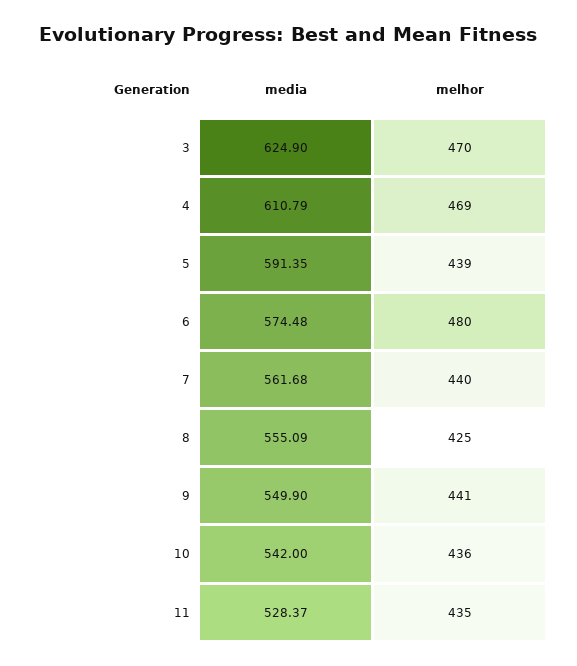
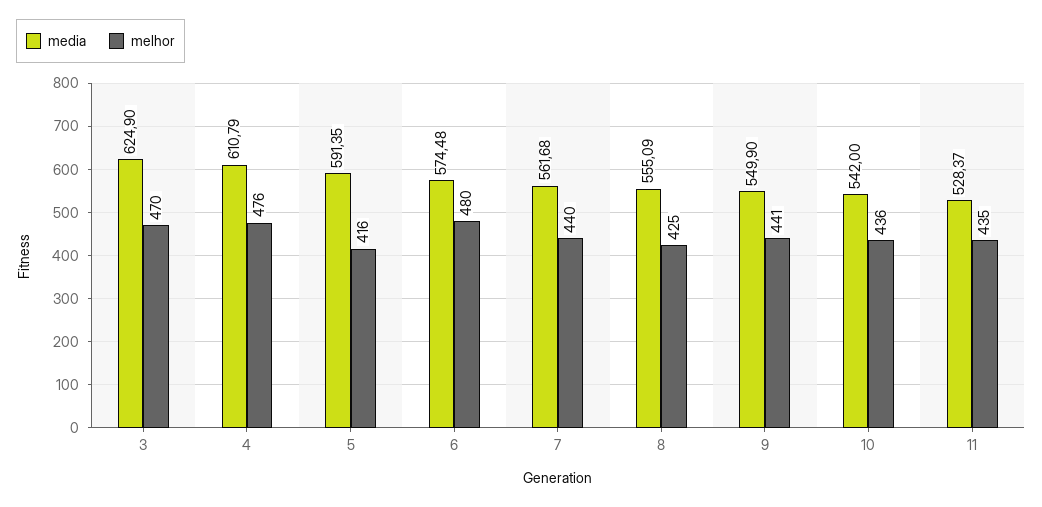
melhor, 4: 469 -> 476
melhor, 5: 439 -> 416

